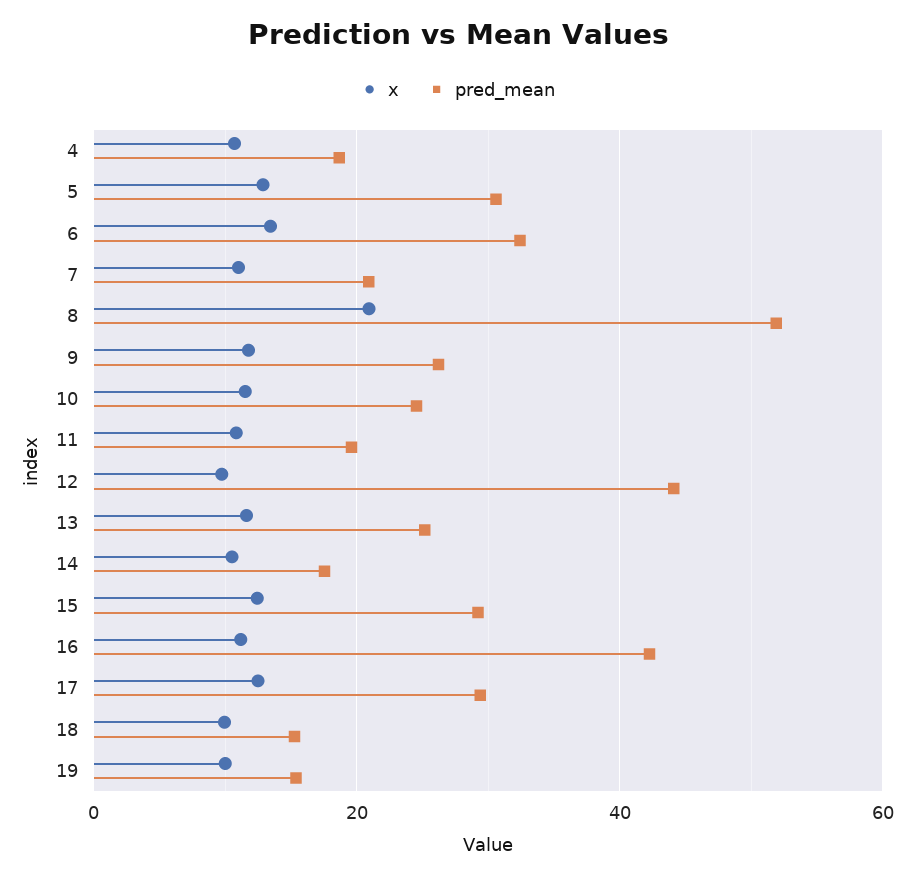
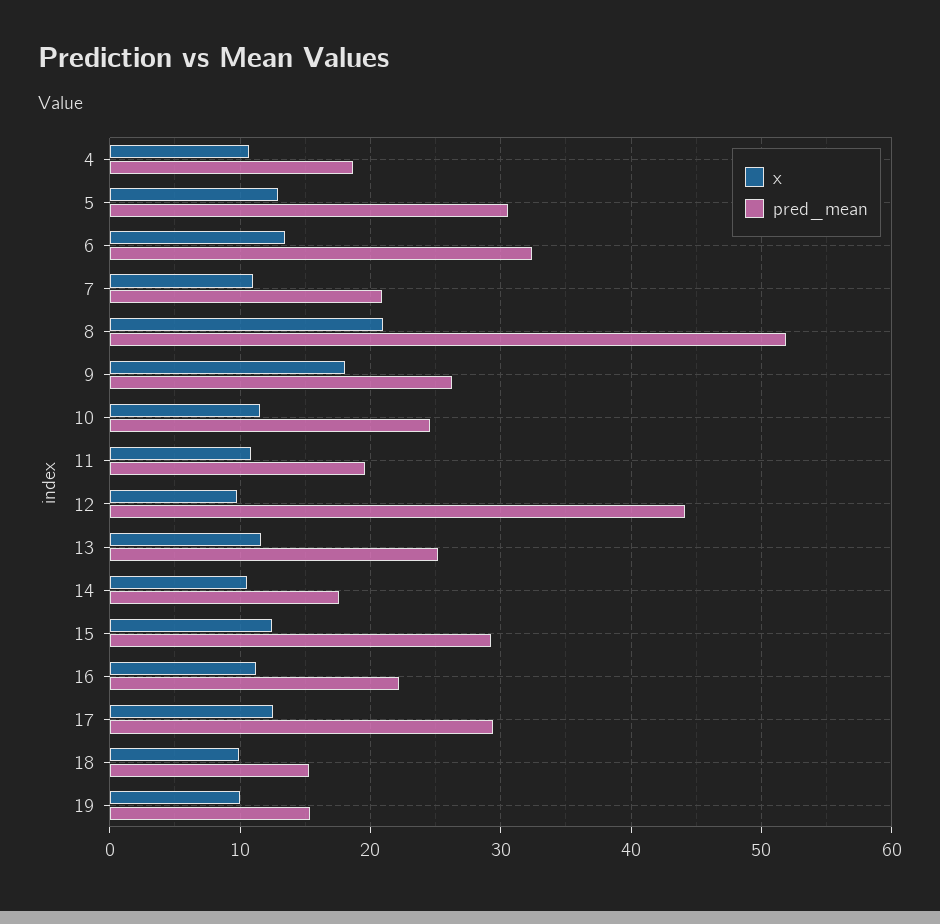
x, 9: 12 -> 18
pred_mean, 16: 42 -> 22

